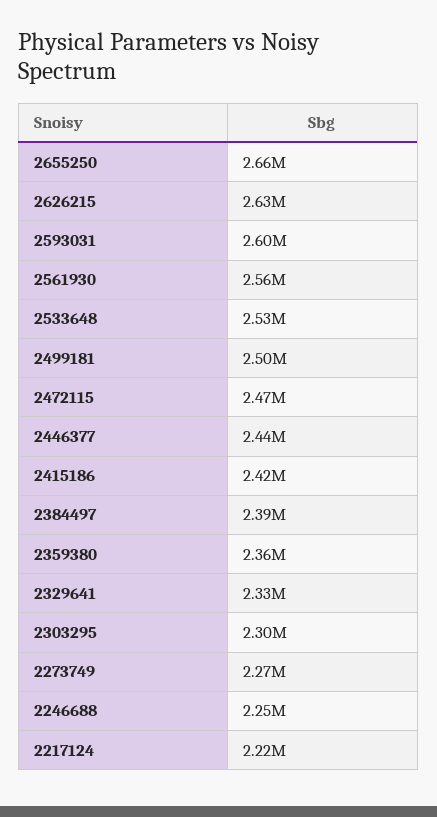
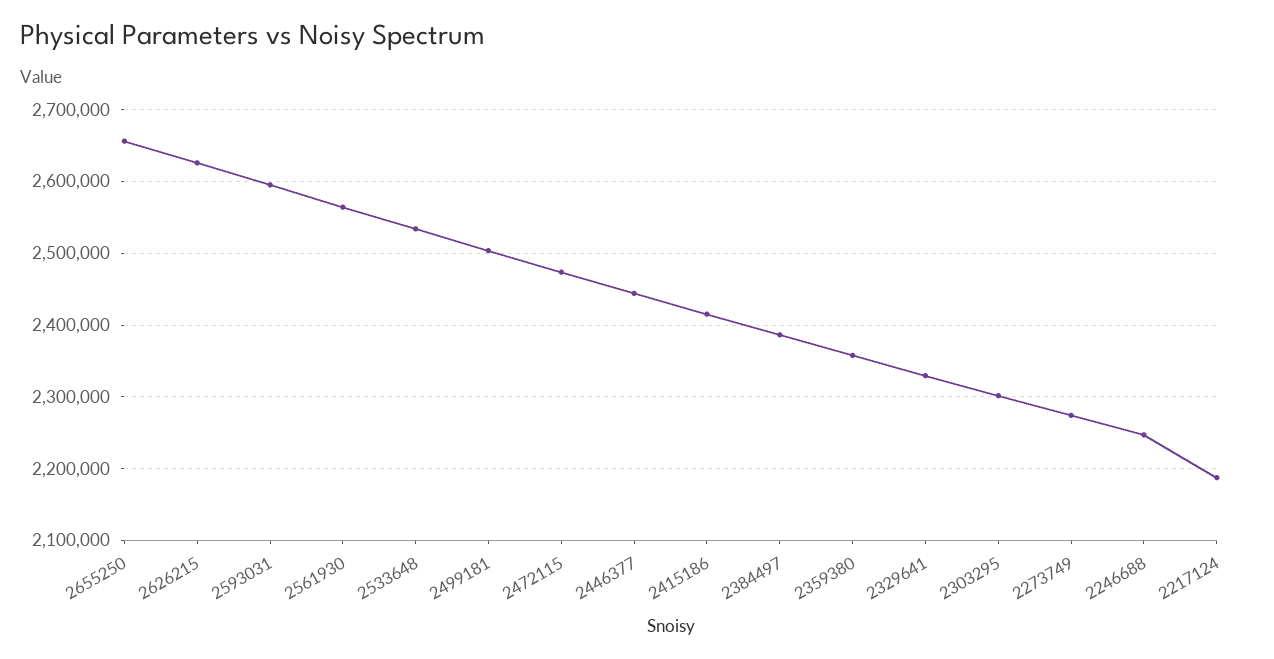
2217124: 2220000 -> 2190000

